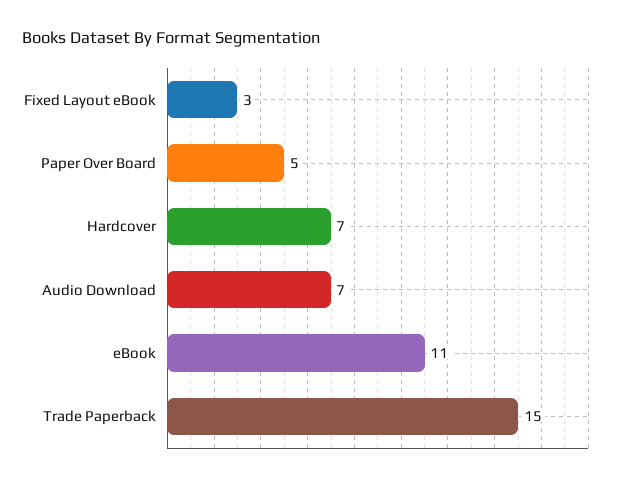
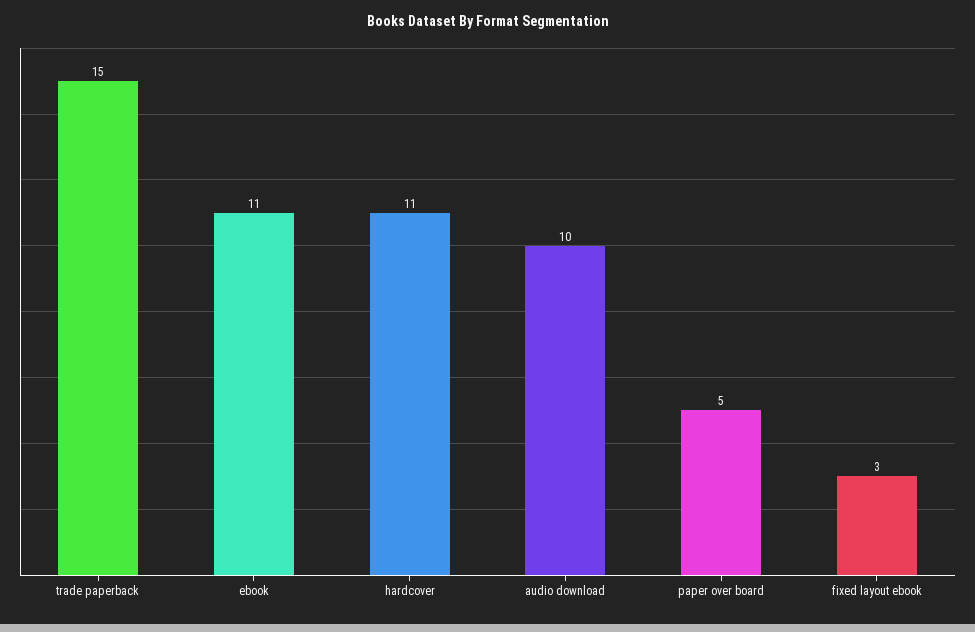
Hardcover: 7 -> 11
Audio Download: 7 -> 10

